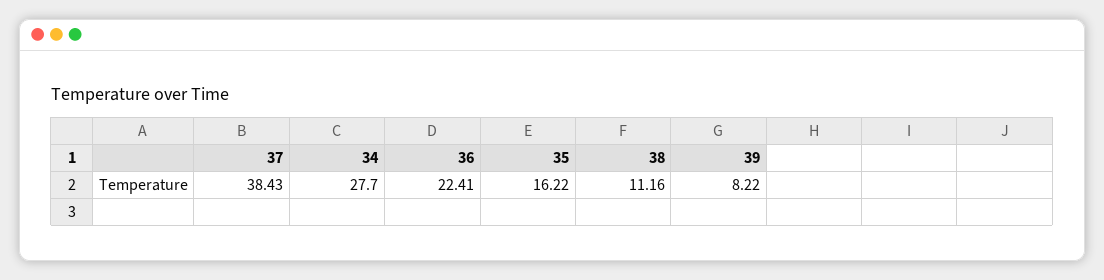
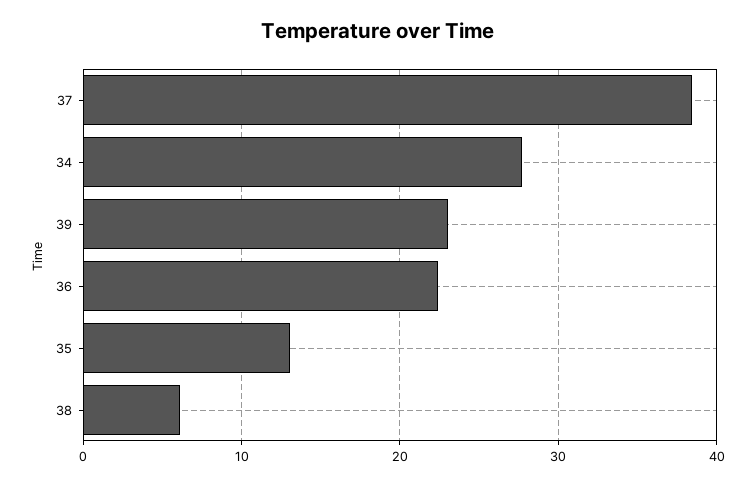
35: 16.22 -> 13
38: 11.16 -> 6
39: 8.22 -> 23

